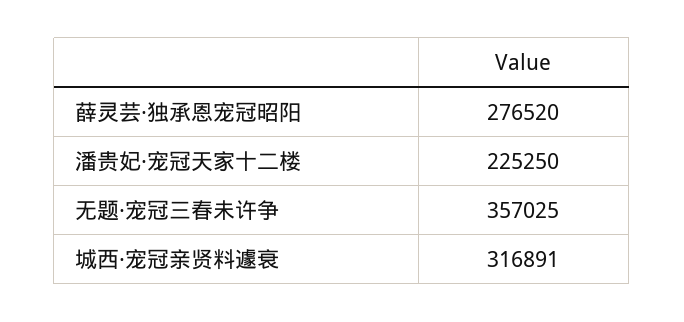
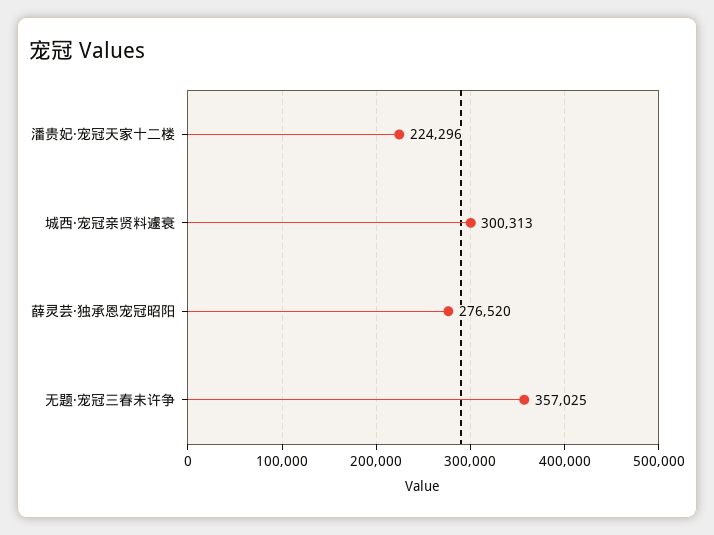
潘贵妃·宠冠天家十二楼: 225250 -> 224296
城西·宠冠亲贤料遽衰: 316891 -> 300313

